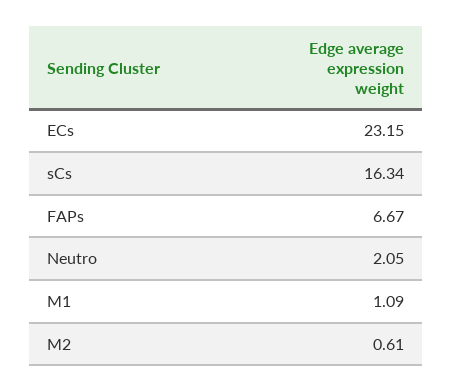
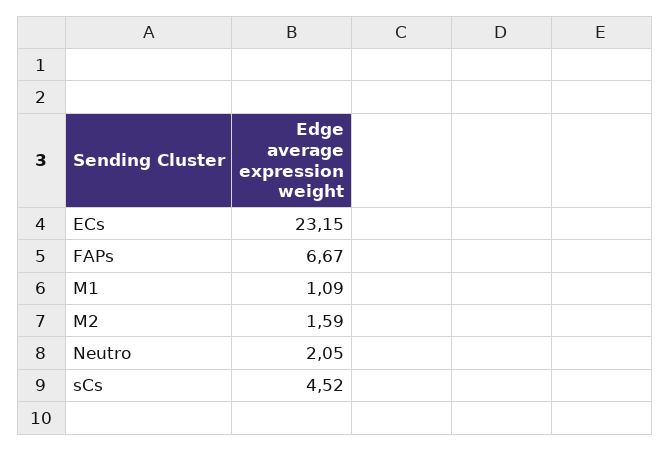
sCs: 16.34 -> 4.52
M2: 0.61 -> 1.59

